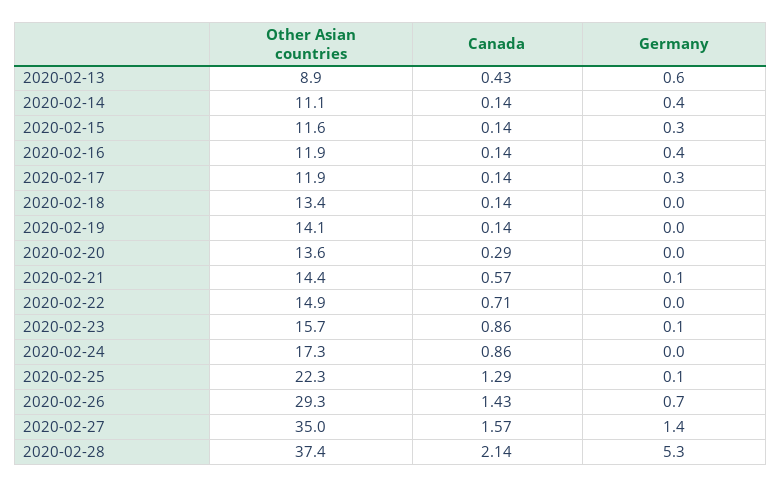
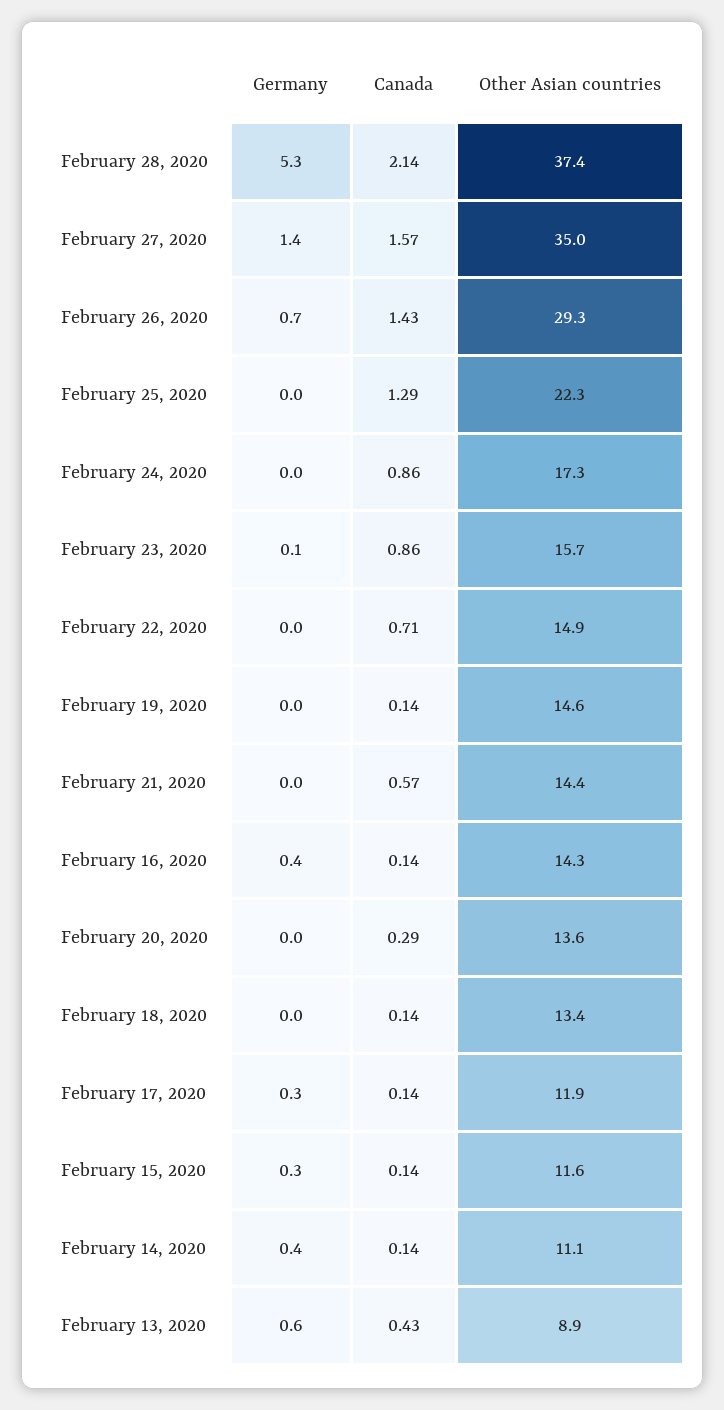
Other Asian countries, 2020-02-16: 11.9 -> 14.3
Other Asian countries, 2020-02-19: 14.1 -> 14.6
Germany, 2020-02-21: 0.1 -> 0
Germany, 2020-02-25: 0.1 -> 0

